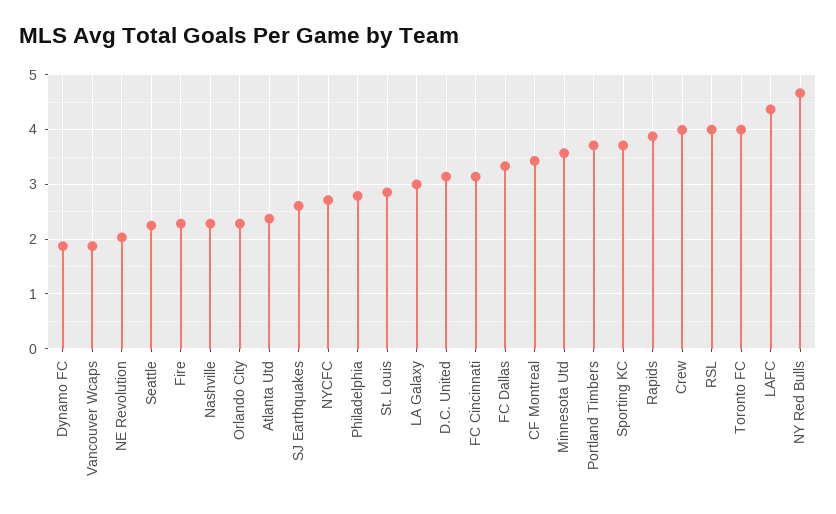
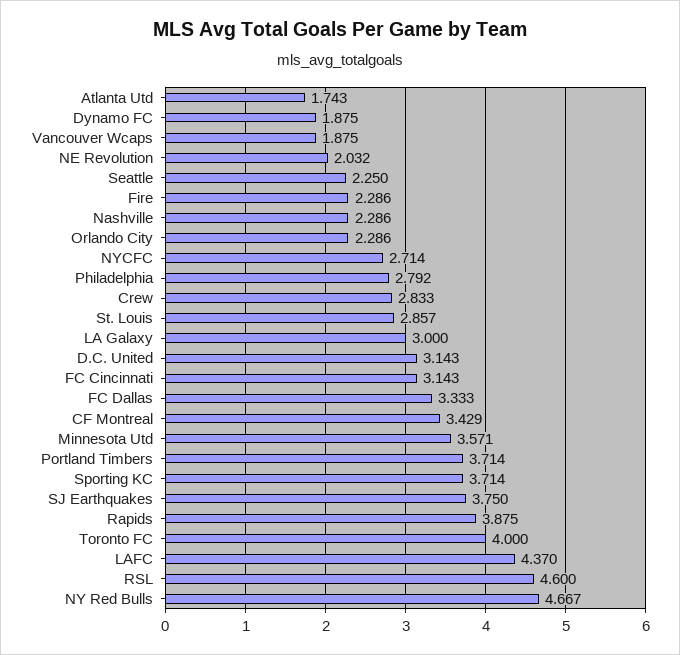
Atlanta Utd: 2.4 -> 1.743
SJ Earthquakes: 2.6 -> 3.75
Crew: 4 -> 2.833
RSL: 4 -> 4.6

